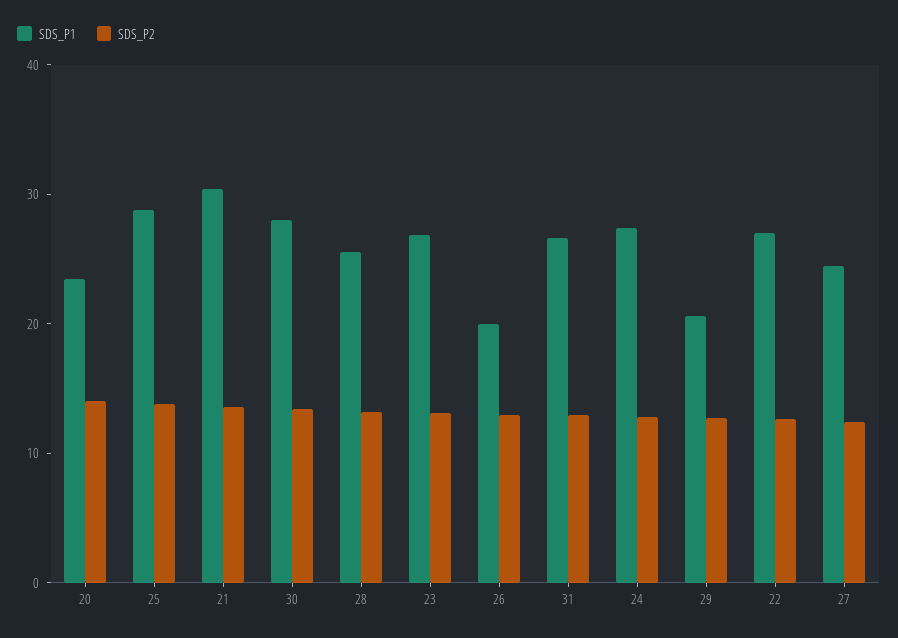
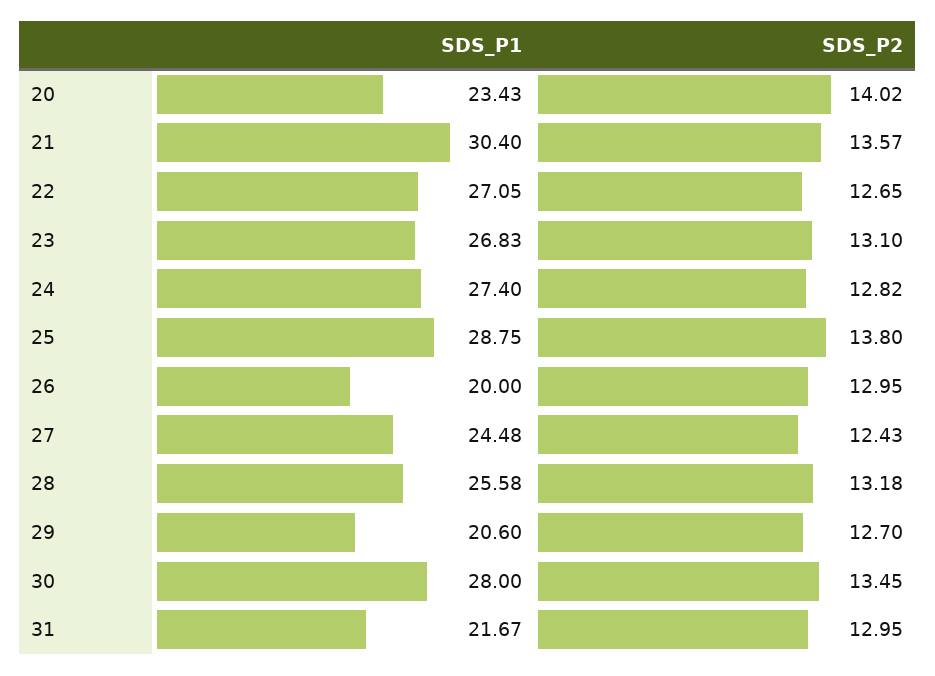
SDS_P1, 31: 26 -> 21.67

